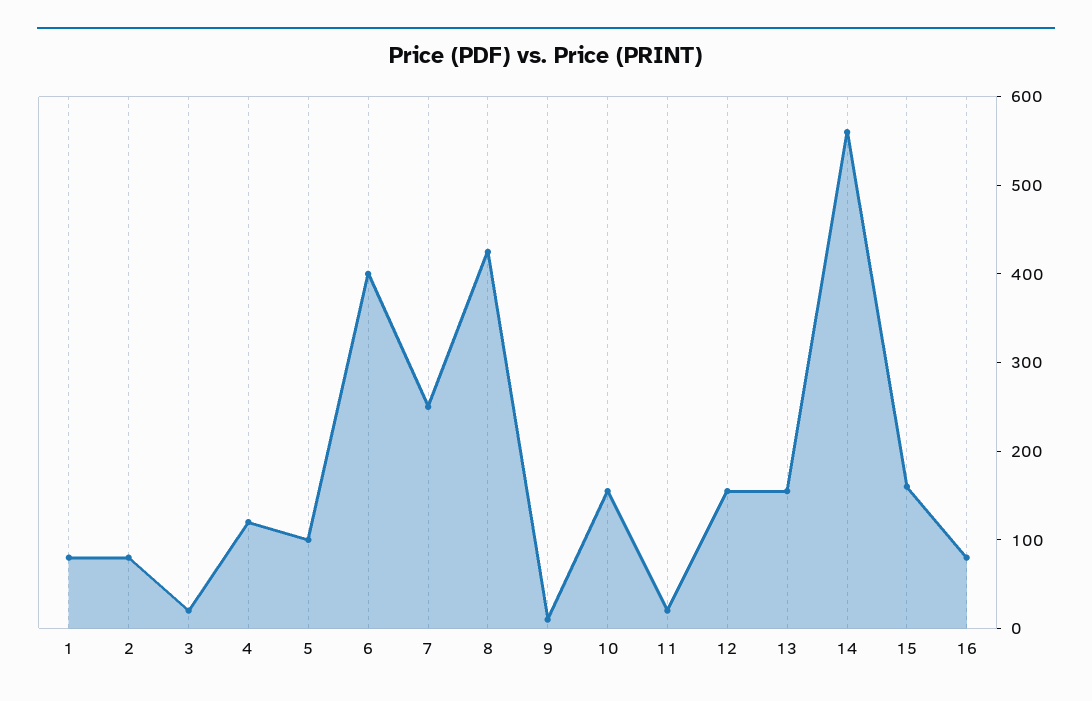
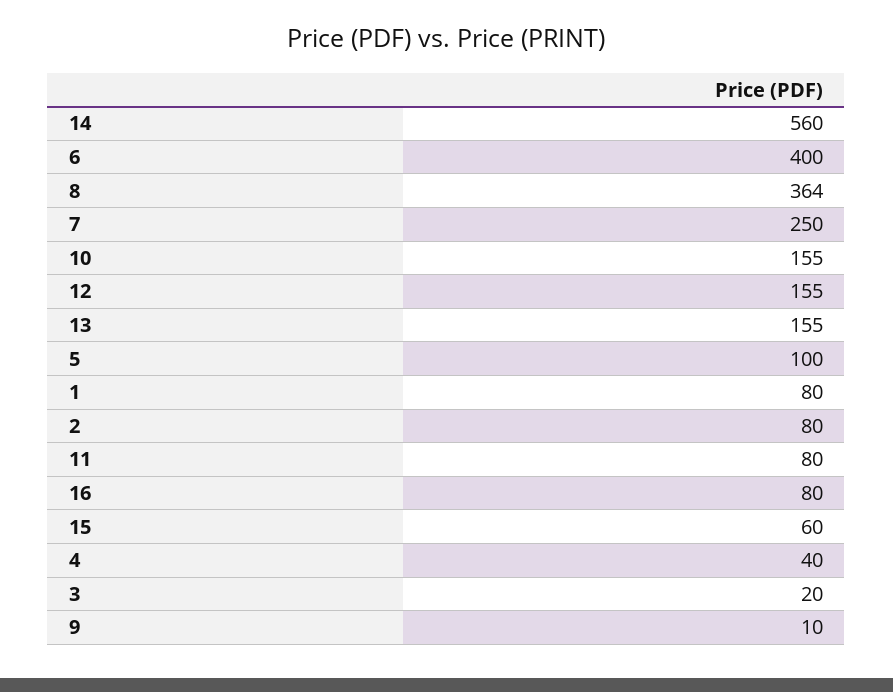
4: 120 -> 40
8: 420 -> 364
11: 20 -> 80
15: 160 -> 60

